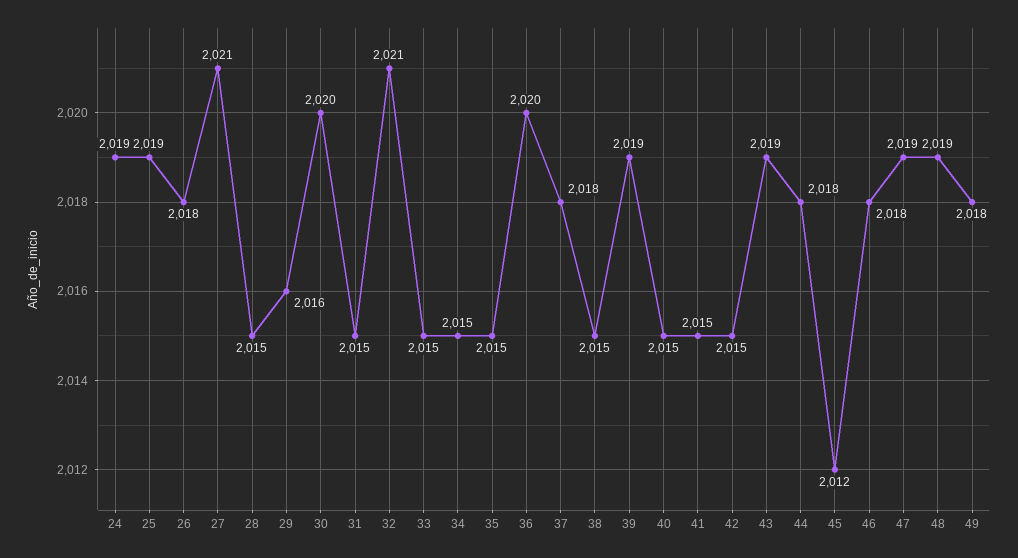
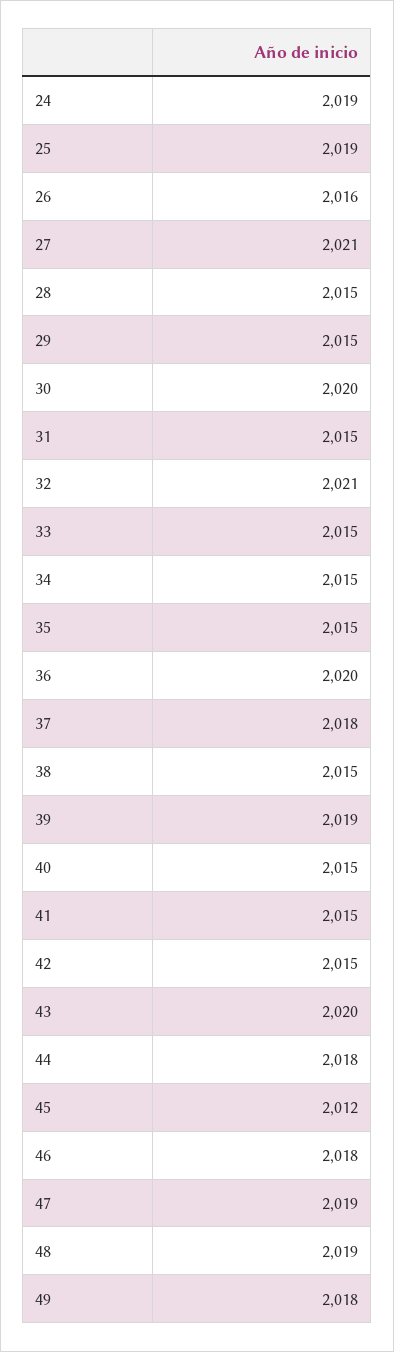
26: 2018 -> 2016
29: 2016 -> 2015
43: 2019 -> 2020

